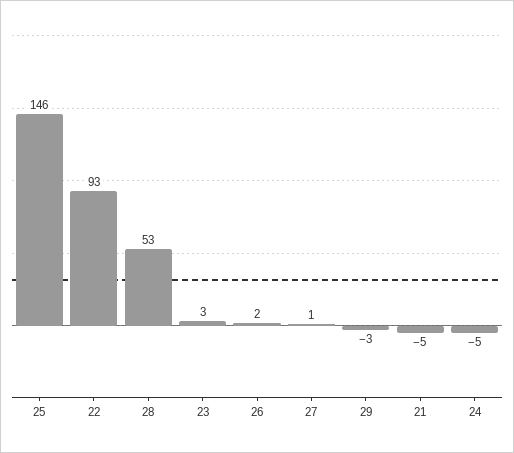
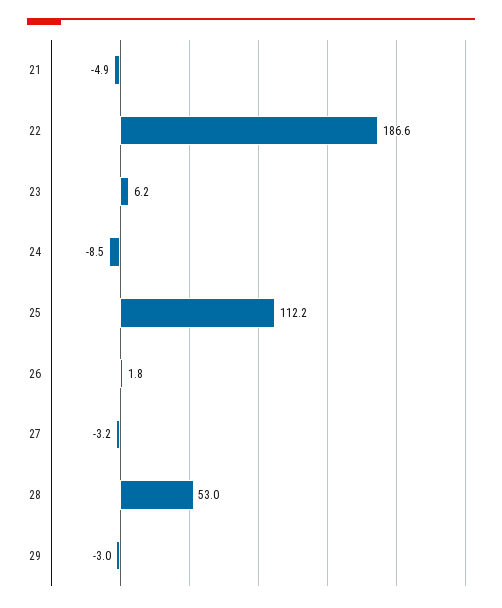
25: 146 -> 112.2
22: 93 -> 186.6
23: 3 -> 6.2
27: 1 -> -3.2
24: -5 -> -8.5

